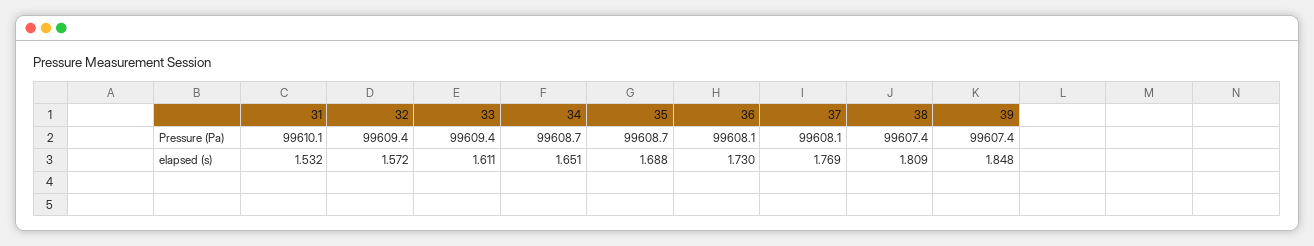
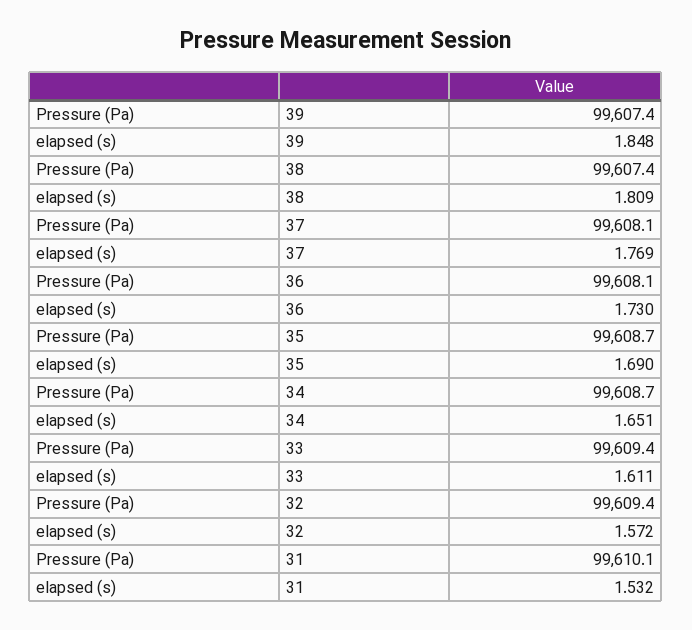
35, elapsed (s): 1.688 -> 1.69

